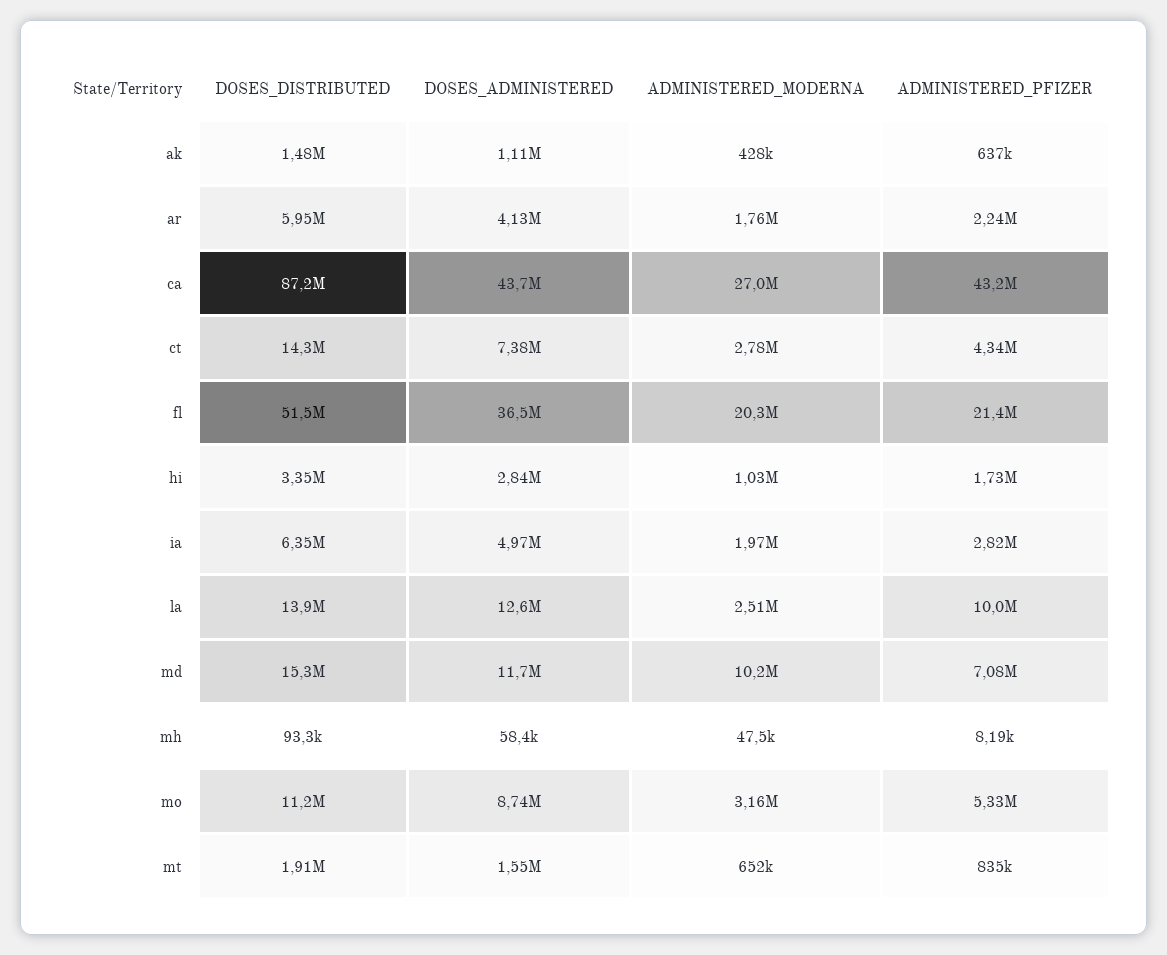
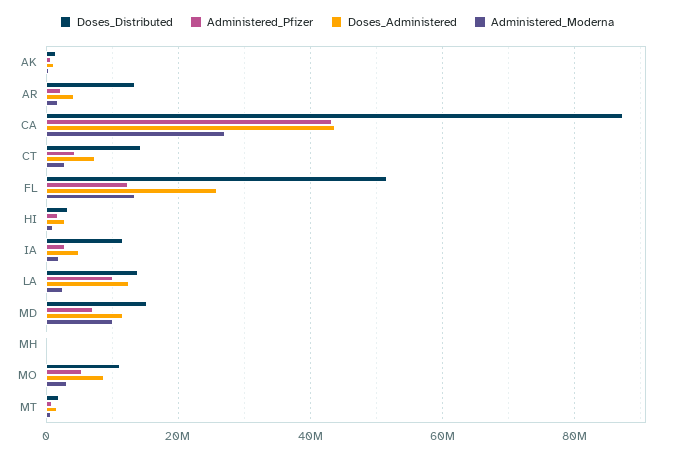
DOSES_DISTRIBUTED, ar: 5950000 -> 14000000
DOSES_ADMINISTERED, fl: 36500000 -> 26000000
ADMINISTERED_MODERNA, fl: 20300000 -> 14000000
ADMINISTERED_PFIZER, fl: 21400000 -> 12000000
DOSES_DISTRIBUTED, ia: 6350000 -> 12000000

